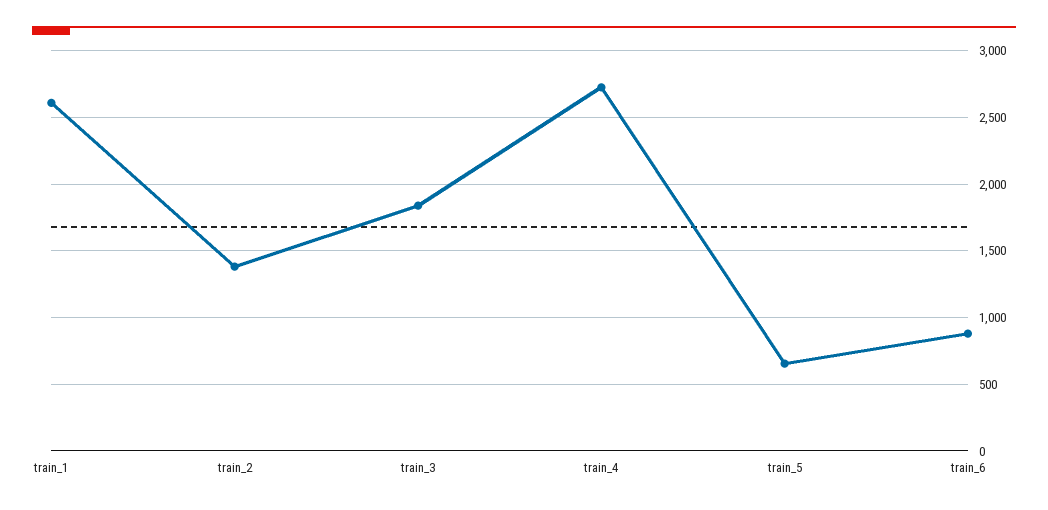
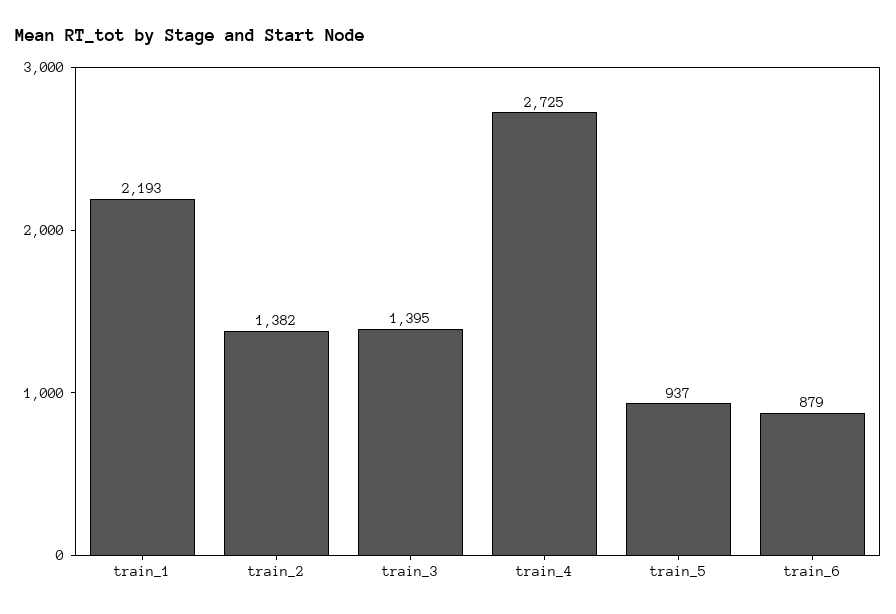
train_1: 2600 -> 2193
train_3: 1850 -> 1395
train_5: 650 -> 937

